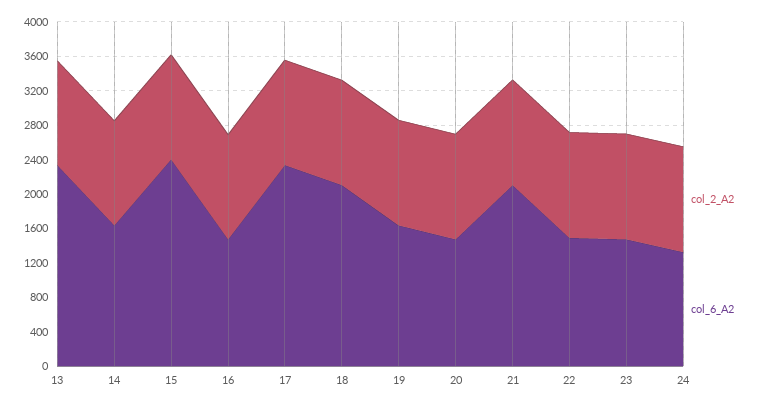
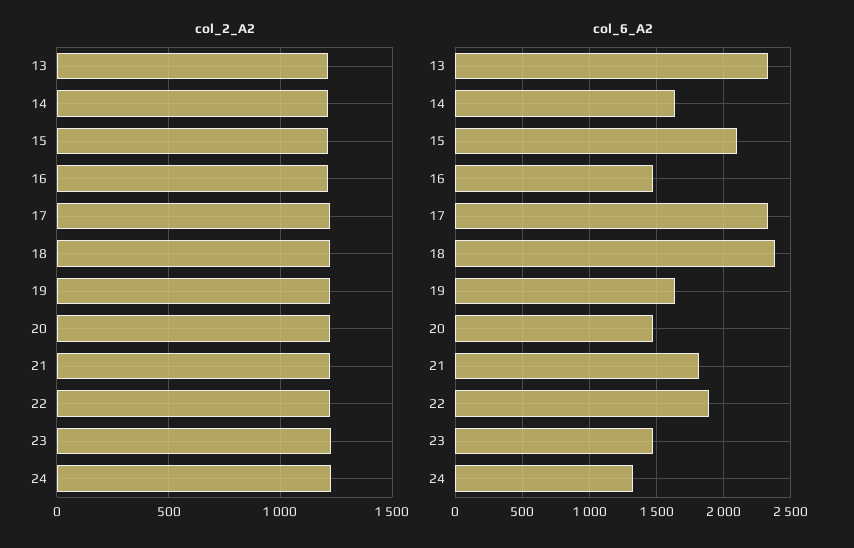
col_6_A2, 15: 2400 -> 2100
col_6_A2, 18: 2100 -> 2400
col_6_A2, 21: 2100 -> 1800
col_6_A2, 22: 1500 -> 1900

